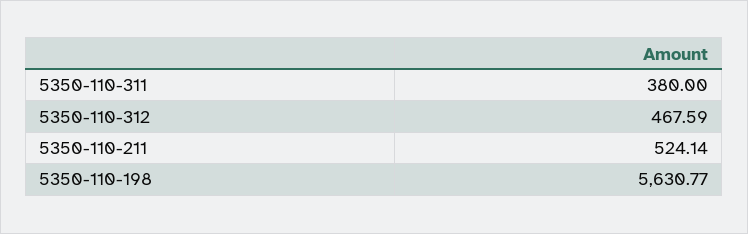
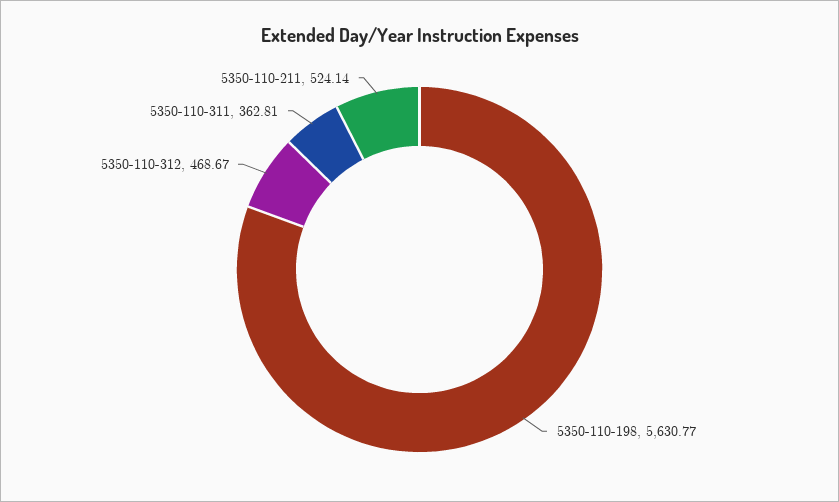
5350-110-311: 380 -> 362.81
5350-110-312: 467.59 -> 468.67

